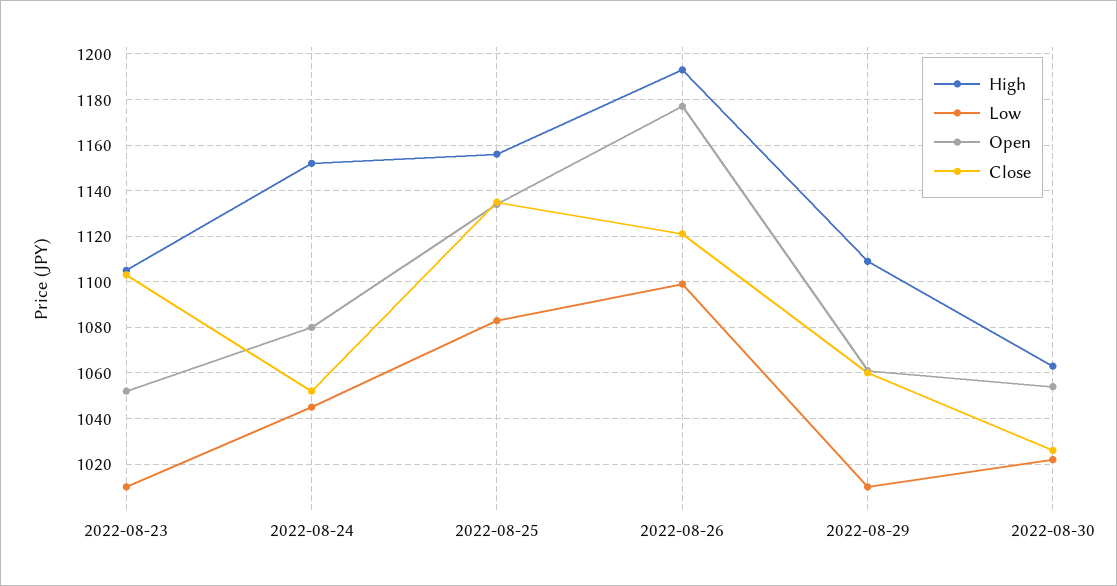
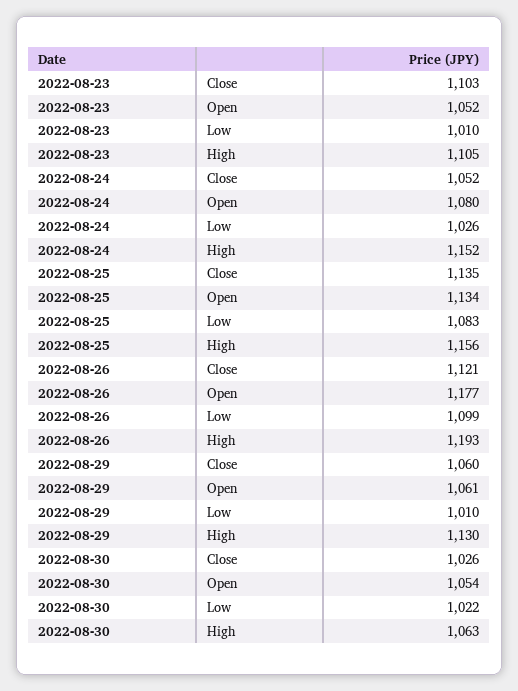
Low, 2022-08-24: 1045 -> 1026
High, 2022-08-29: 1110 -> 1130

